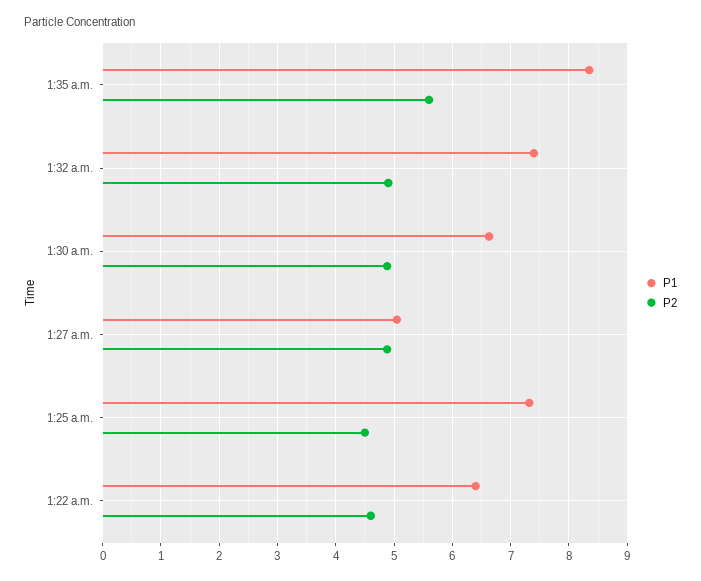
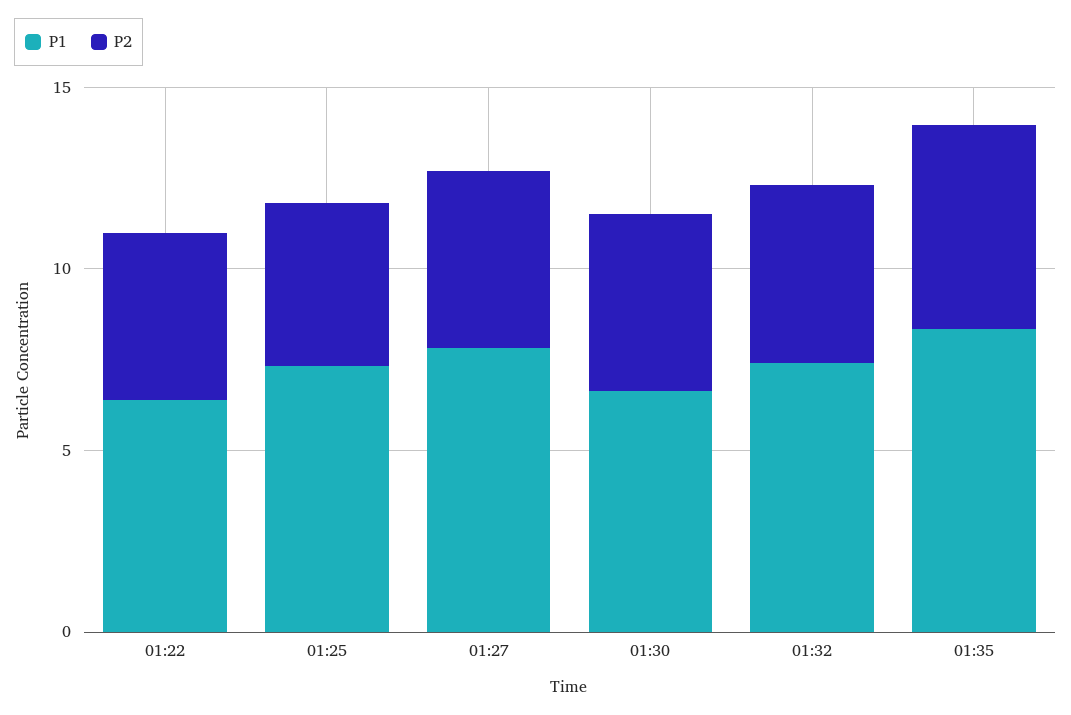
P1, 1:27 a.m.: 5 -> 8

